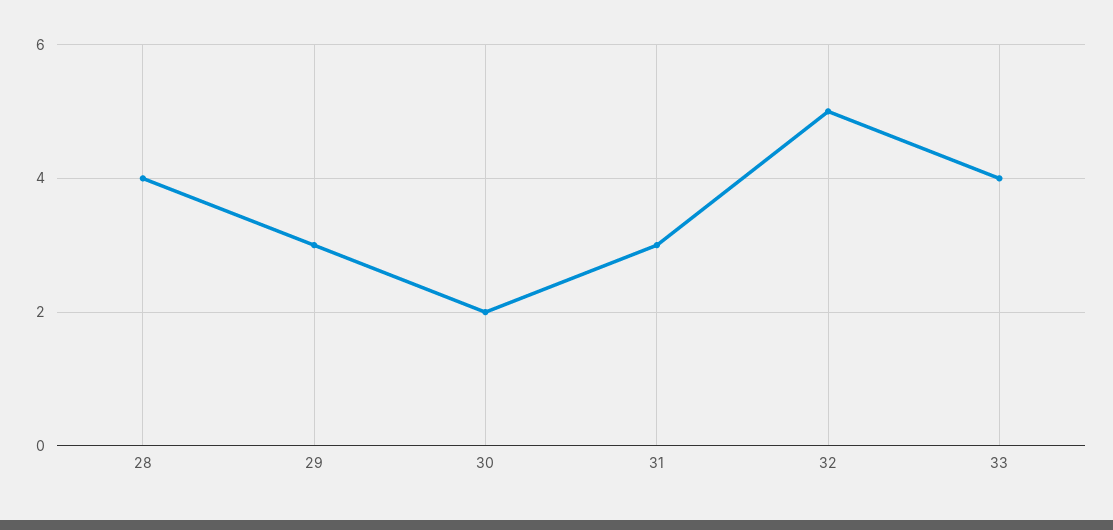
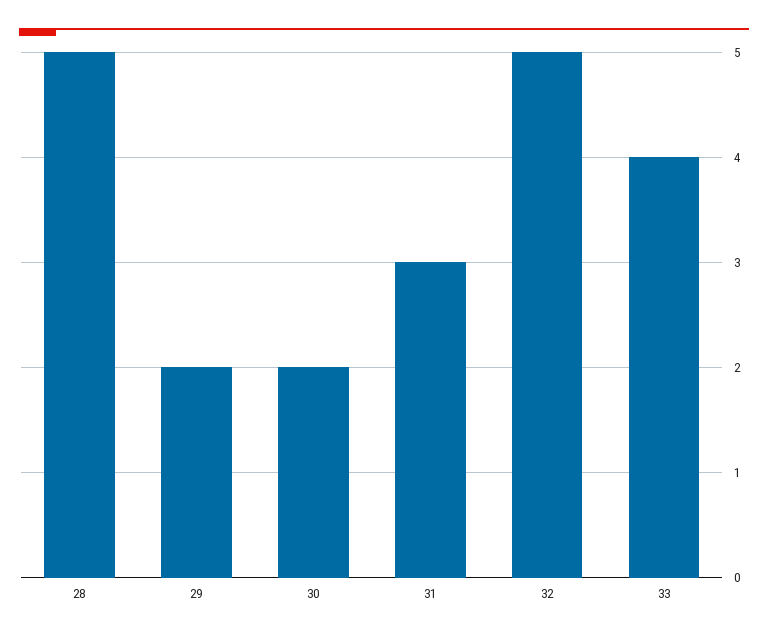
28: 4 -> 5
29: 3 -> 2

